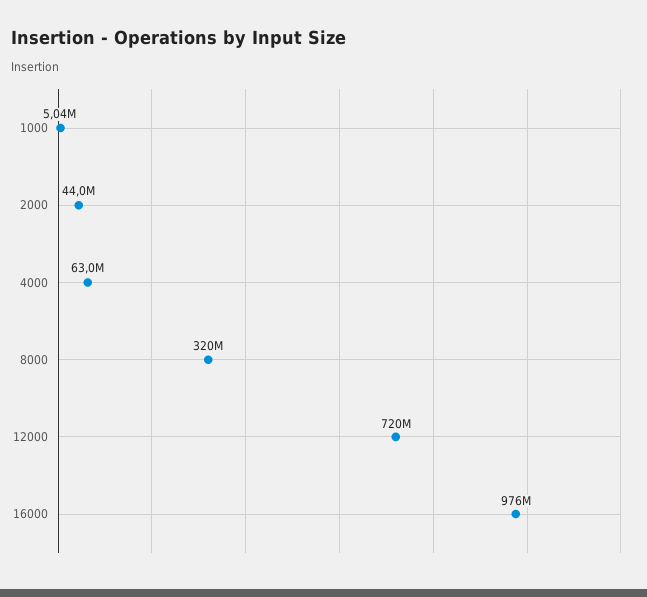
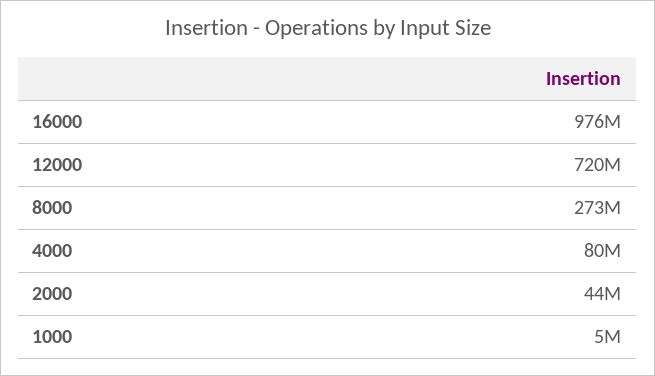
4000: 63000000 -> 80000000
8000: 320000000 -> 273000000

